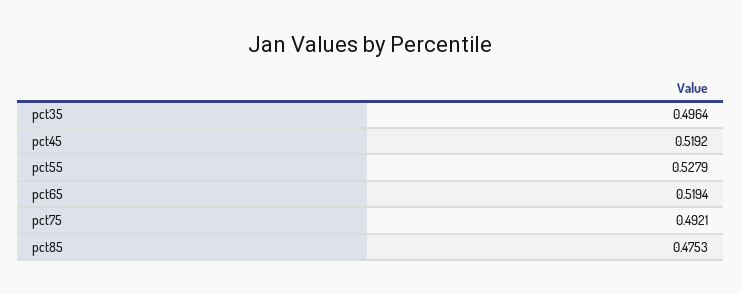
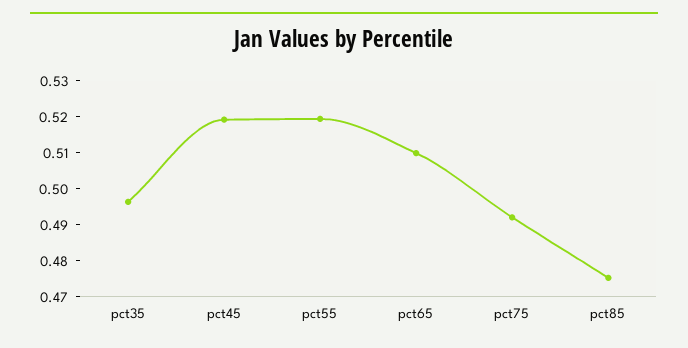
pct55: 0.5279 -> 0.52
pct65: 0.5194 -> 0.51

